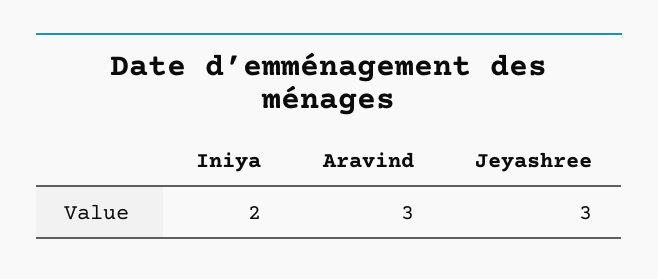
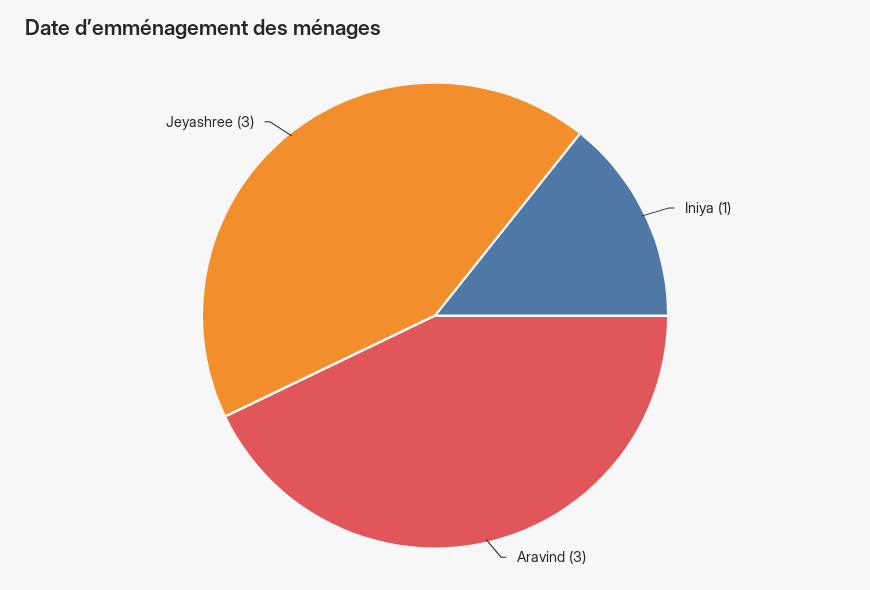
Iniya: 2 -> 1

